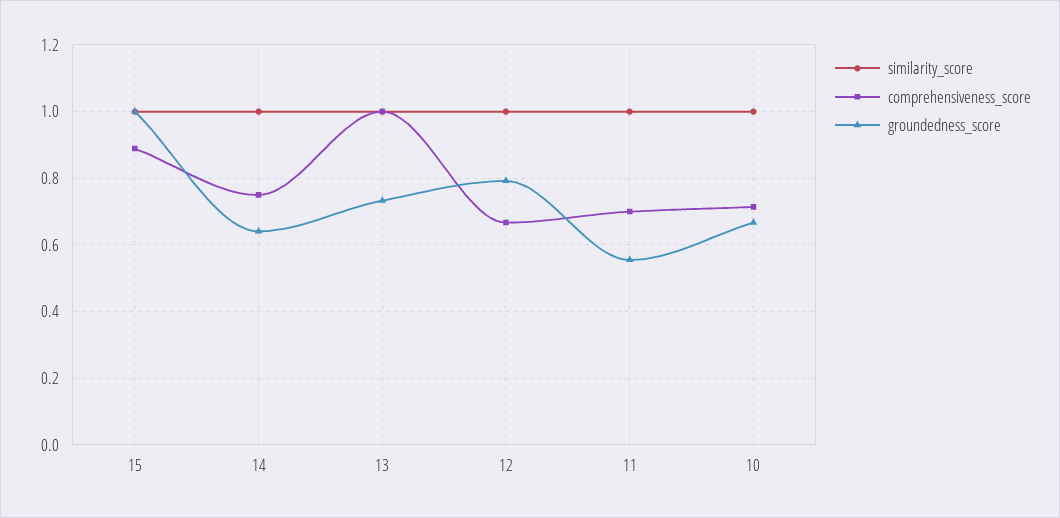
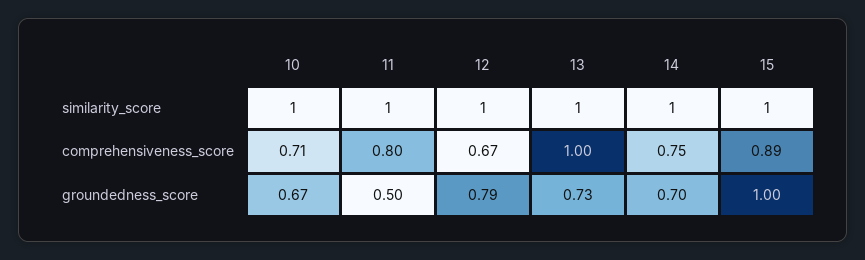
groundedness_score, 14: 0.64 -> 0.7
comprehensiveness_score, 11: 0.7 -> 0.8
groundedness_score, 11: 0.56 -> 0.5

